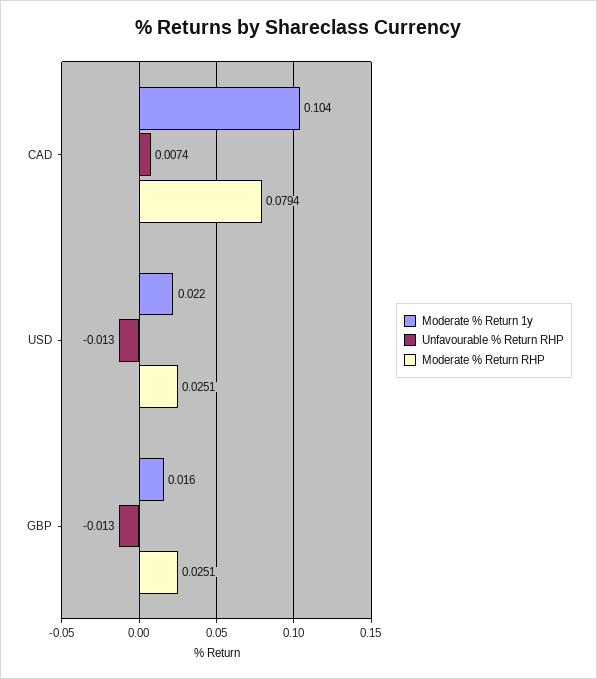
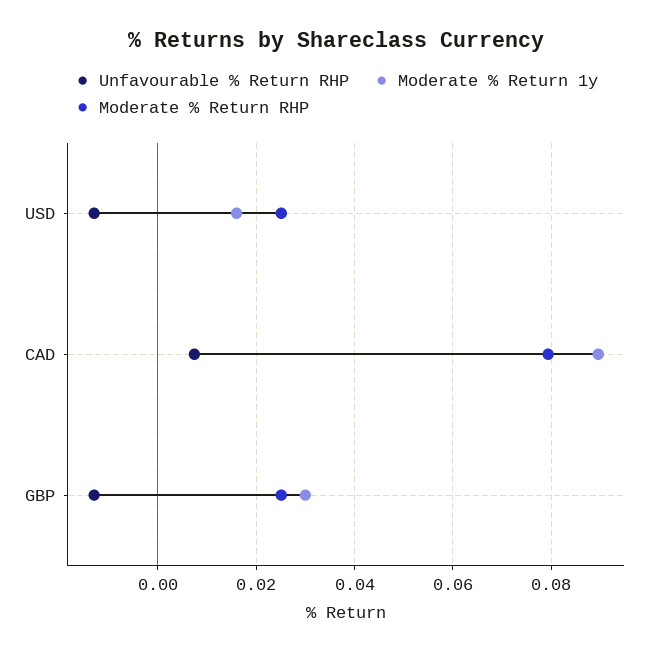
Moderate % Return 1y, CAD: 0.104 -> 0.09
Moderate % Return 1y, USD: 0.022 -> 0.016
Moderate % Return 1y, GBP: 0.016 -> 0.03

